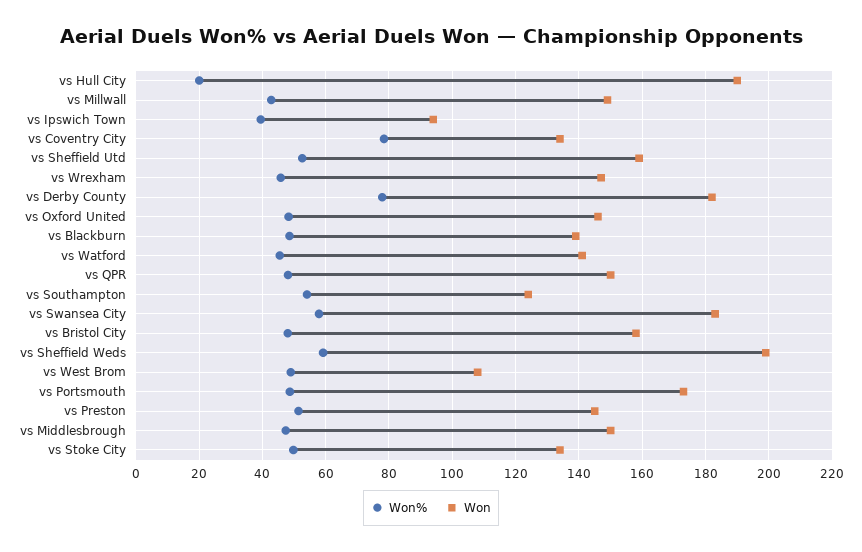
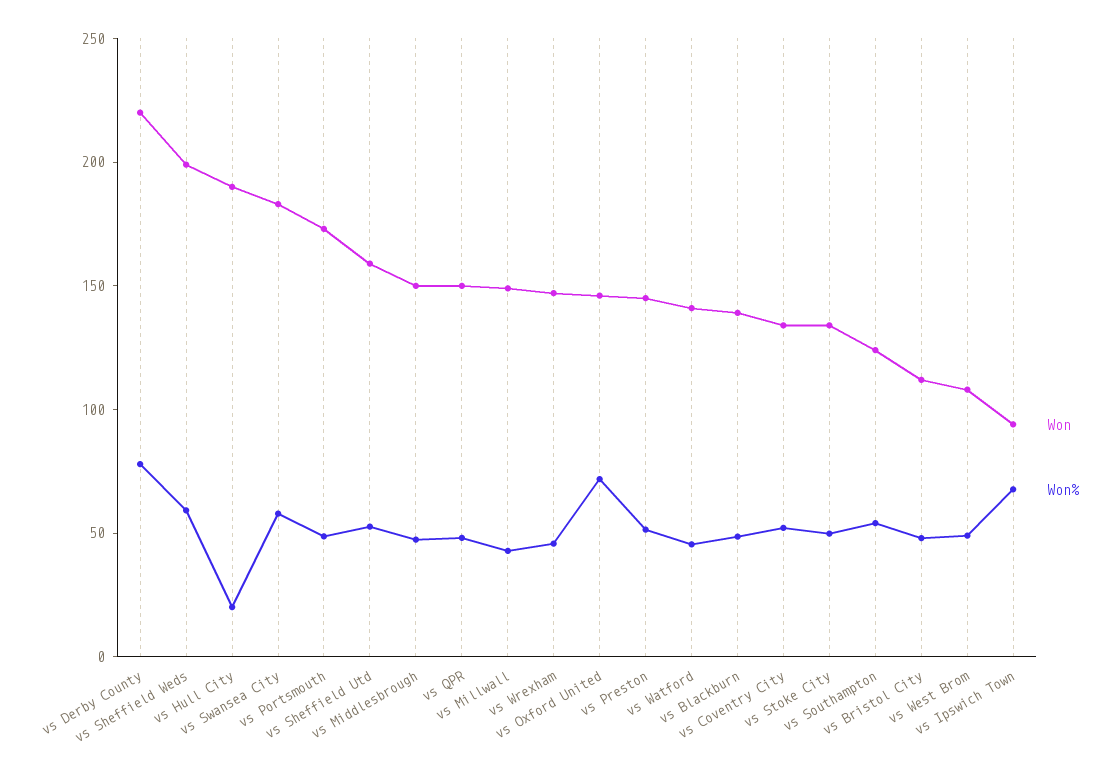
Won%, vs Ipswich Town: 40 -> 70
Won%, vs Coventry City: 78 -> 50
Won, vs Derby County: 182 -> 220
Won%, vs Oxford United: 48 -> 70
Won, vs Bristol City: 158 -> 110

